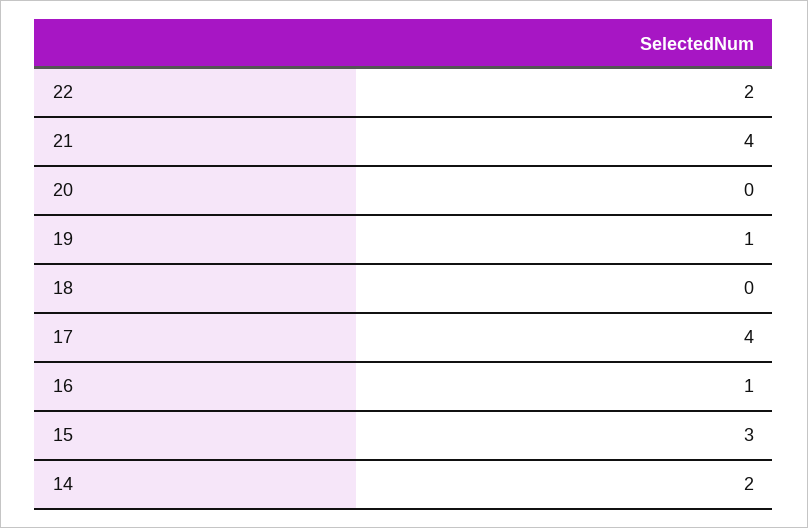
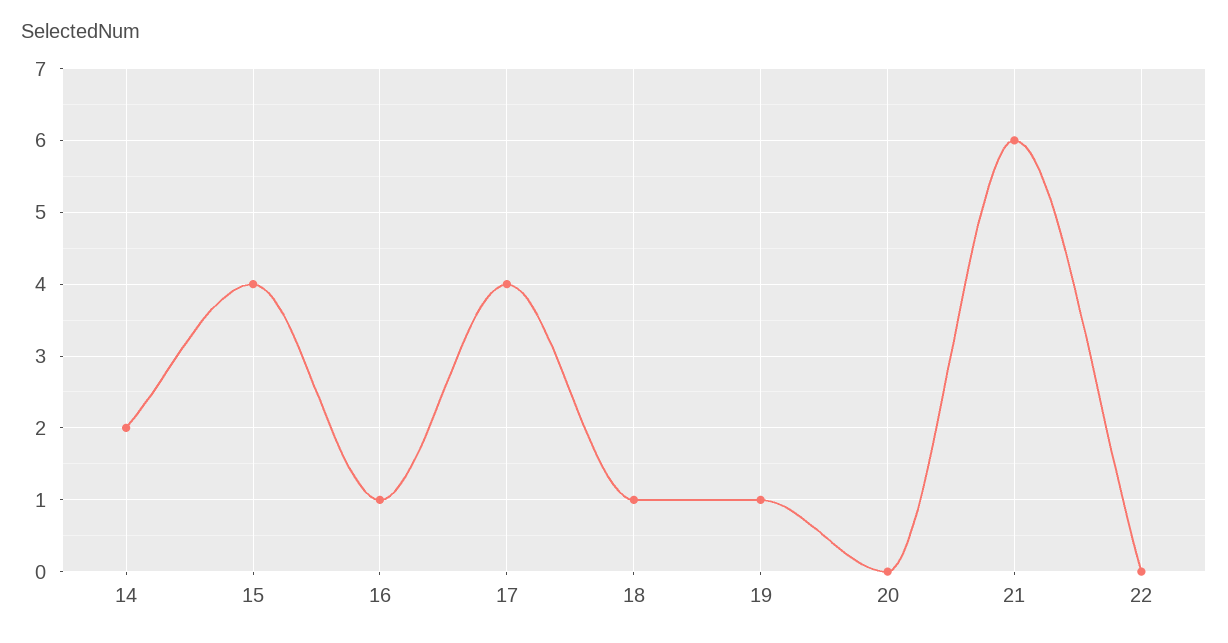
22: 2 -> 0
21: 4 -> 6
18: 0 -> 1
15: 3 -> 4

